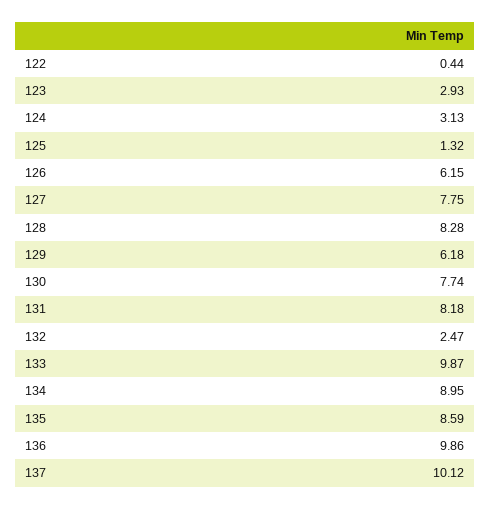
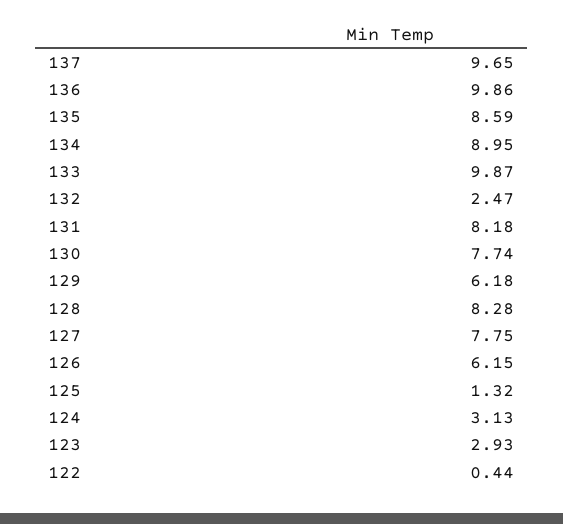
137: 10.12 -> 9.65

